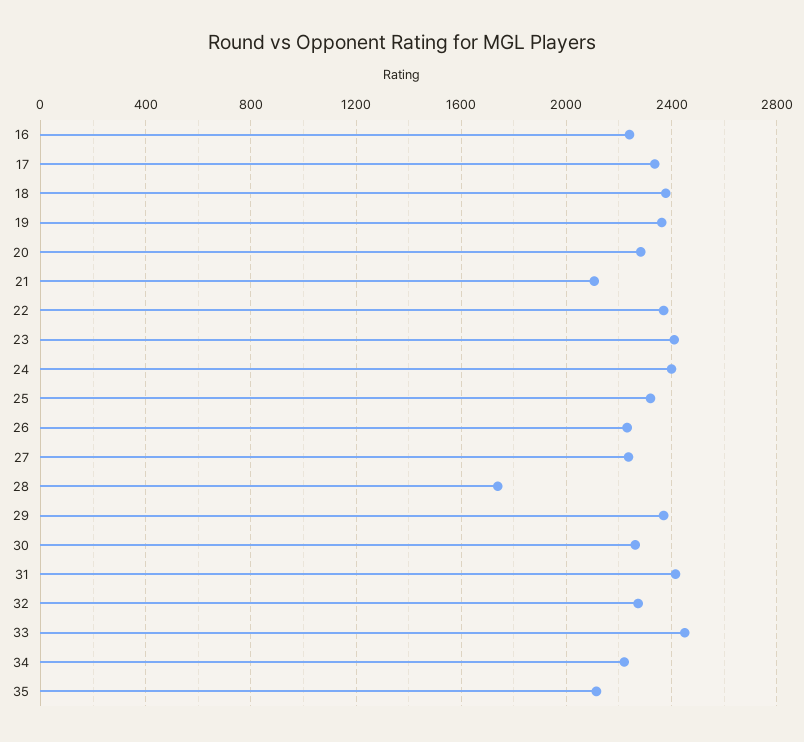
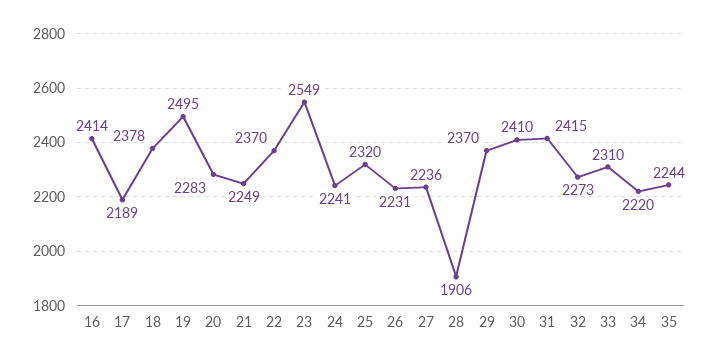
16: 2250 -> 2414
17: 2350 -> 2189
19: 2350 -> 2495
21: 2100 -> 2249
23: 2400 -> 2549
24: 2400 -> 2241
28: 1750 -> 1906
30: 2250 -> 2410
33: 2450 -> 2310
35: 2100 -> 2244

